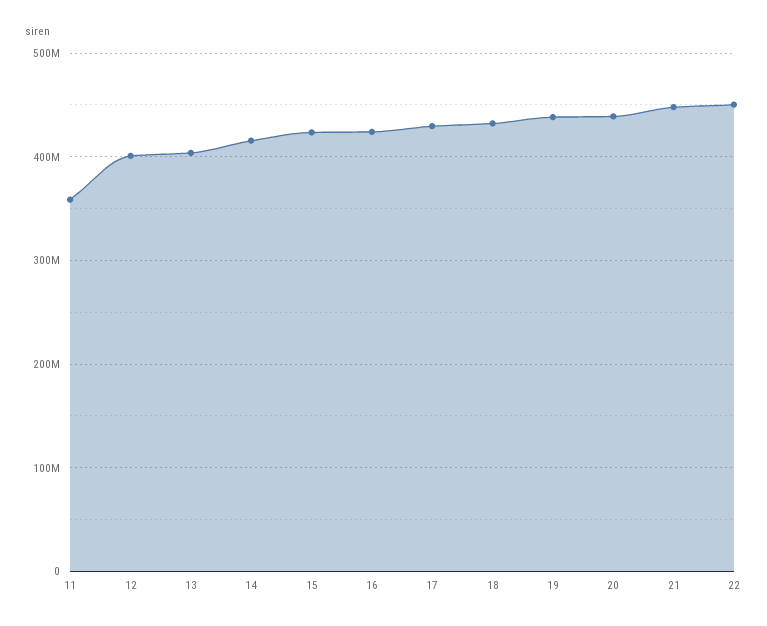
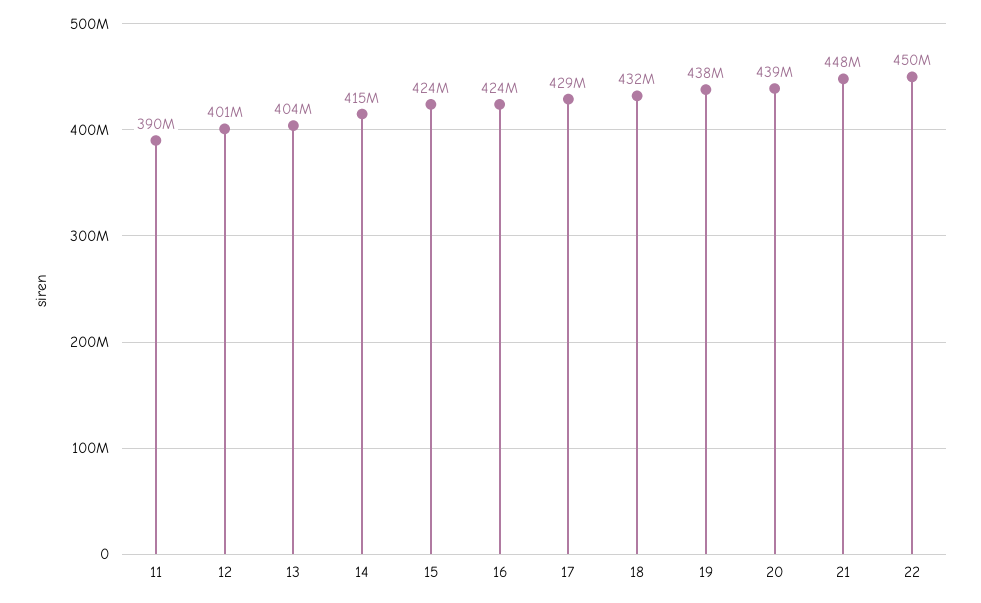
11: 360000000 -> 390000000

